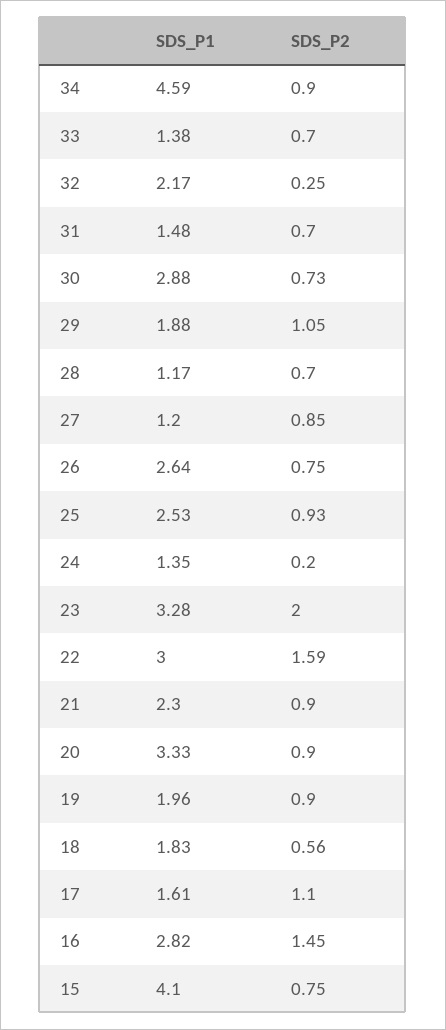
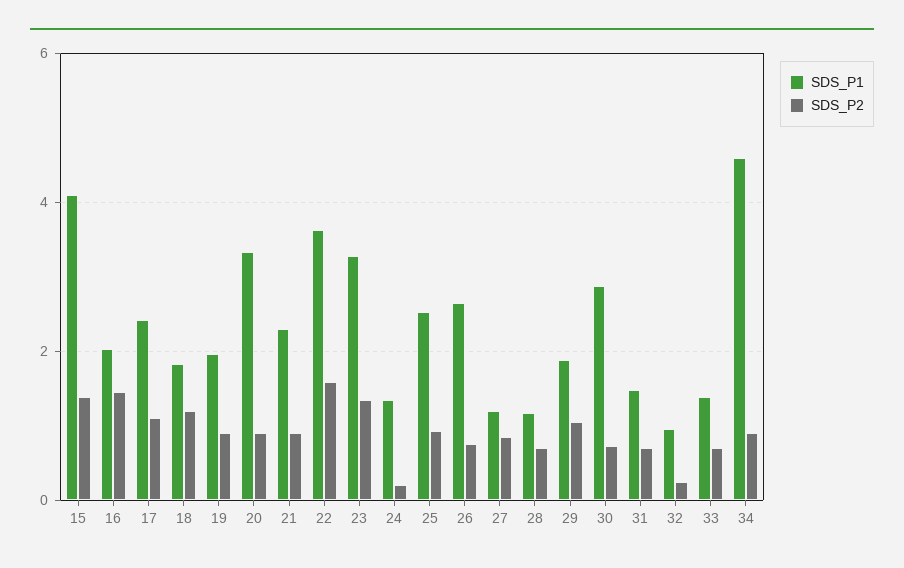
SDS_P1, 32: 2.17 -> 1
SDS_P2, 23: 2 -> 1.4
SDS_P1, 22: 3 -> 3.6
SDS_P2, 18: 0.56 -> 1.2
SDS_P1, 17: 1.61 -> 2.4
SDS_P1, 16: 2.82 -> 2
SDS_P2, 15: 0.75 -> 1.4

